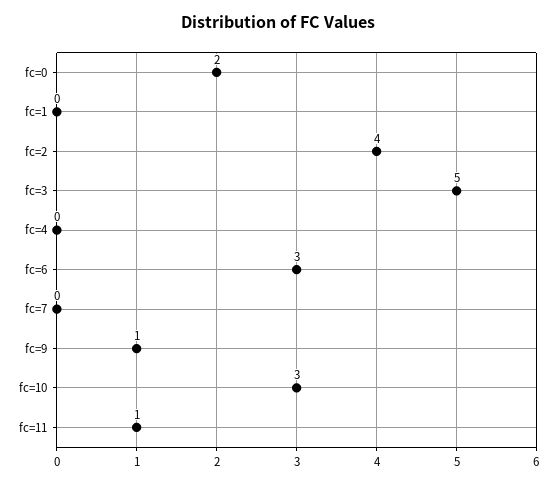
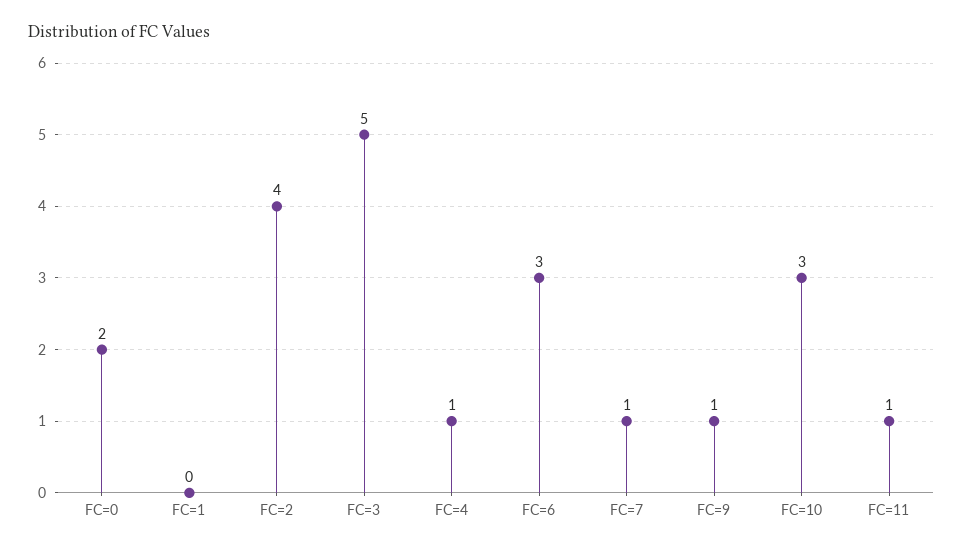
fc=4: 0 -> 1
fc=7: 0 -> 1

